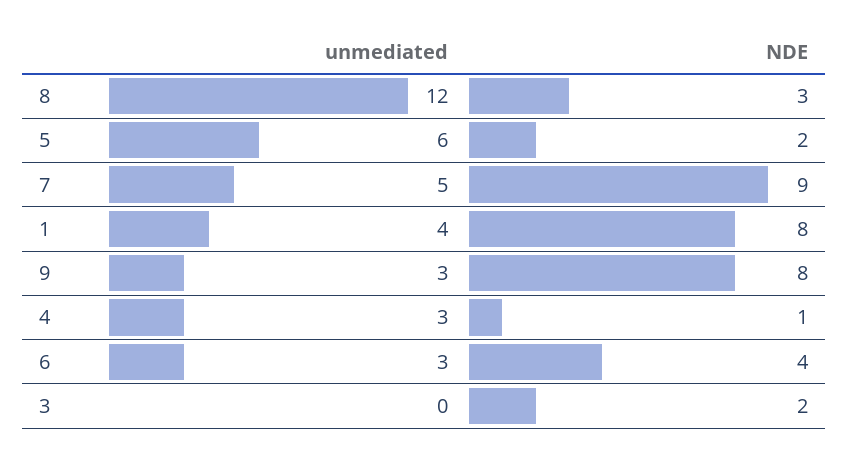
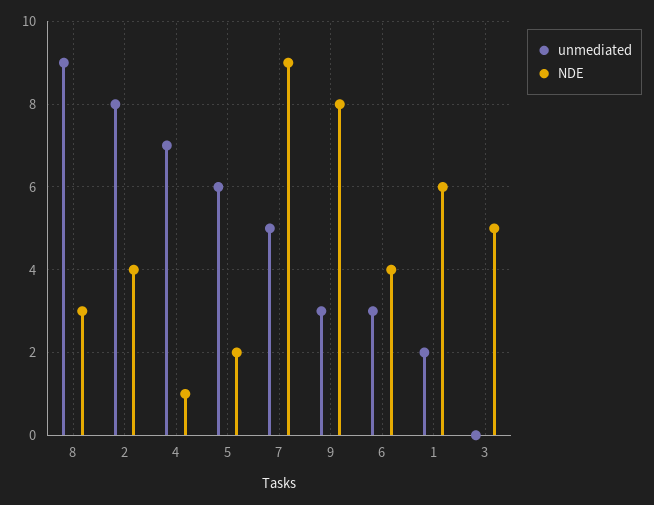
unmediated, 8: 12 -> 9
unmediated, 1: 4 -> 2
NDE, 1: 8 -> 6
unmediated, 4: 3 -> 7
NDE, 3: 2 -> 5
unmediated, 2: none -> 8
NDE, 2: none -> 4

